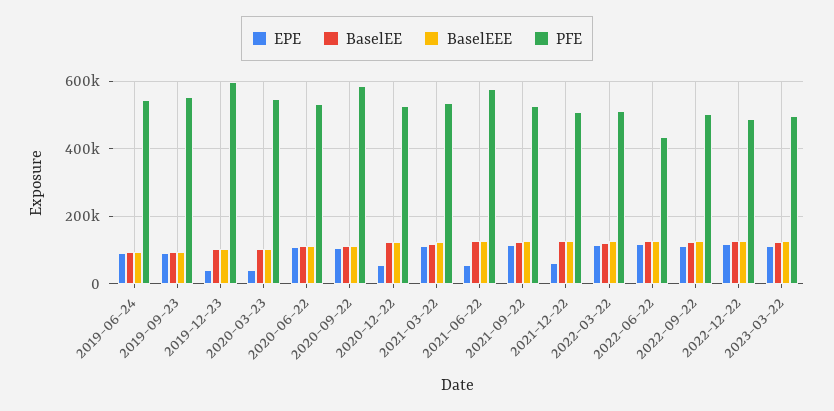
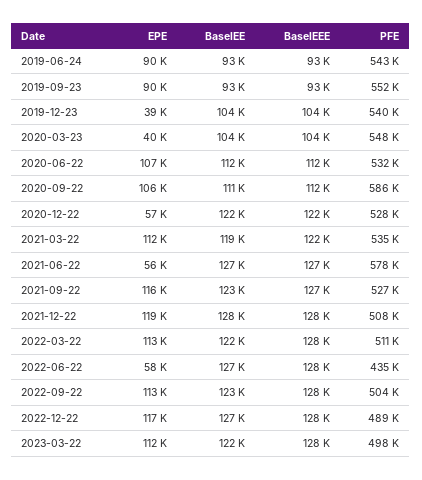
PFE, 2019-12-23: 600000 -> 540000
EPE, 2021-12-22: 60000 -> 119000
EPE, 2022-06-22: 120000 -> 58000

